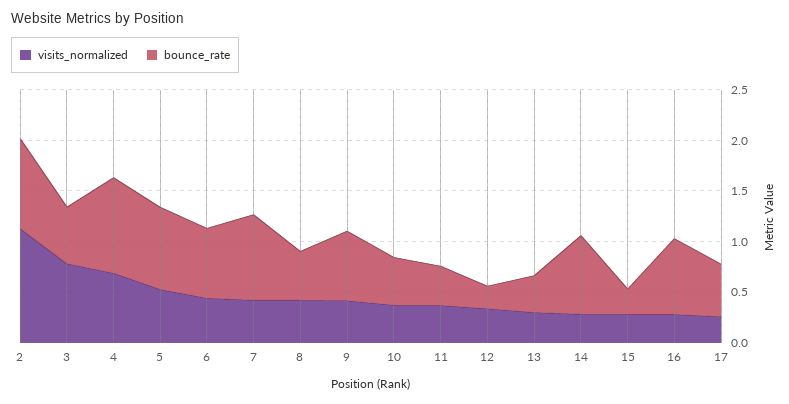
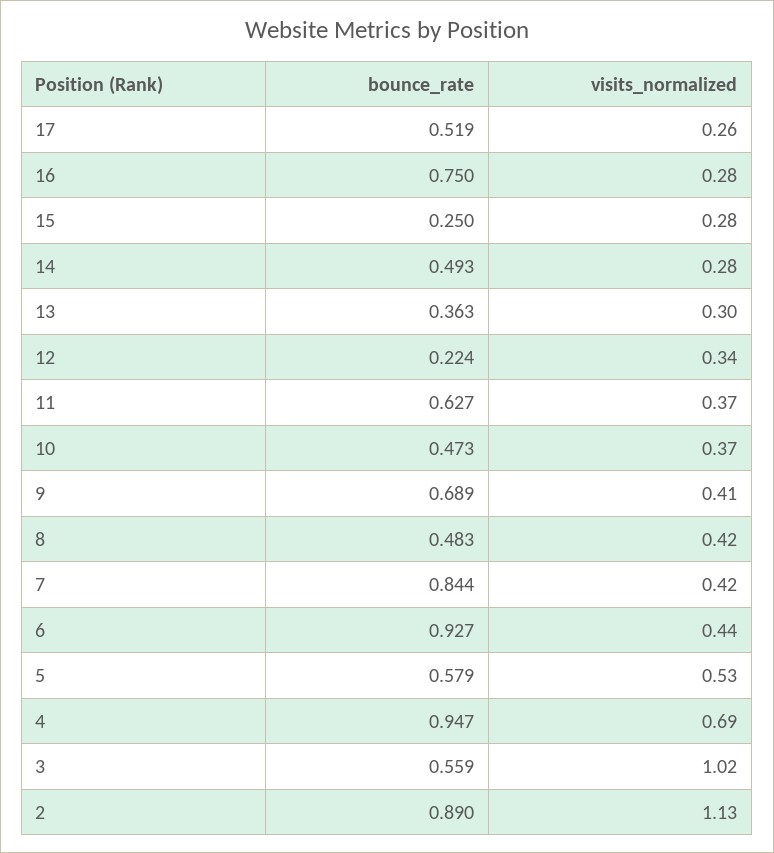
visits_normalized, 3: 0.8 -> 1.02
bounce_rate, 5: 0.8 -> 0.579
bounce_rate, 6: 0.7 -> 0.927
bounce_rate, 11: 0.4 -> 0.627
bounce_rate, 14: 0.8 -> 0.493

